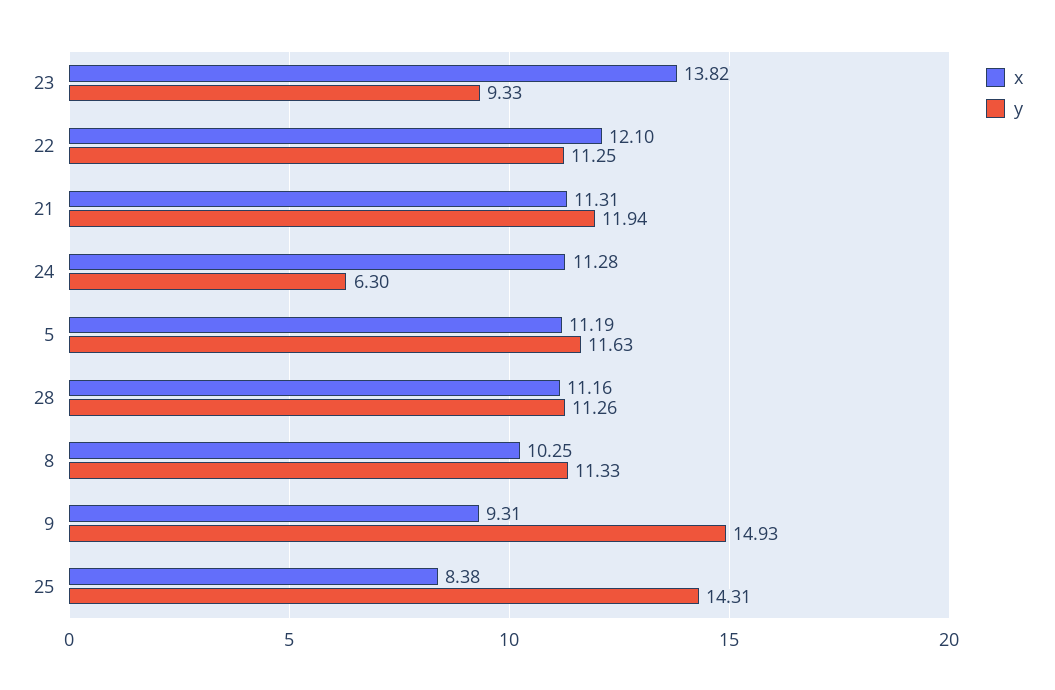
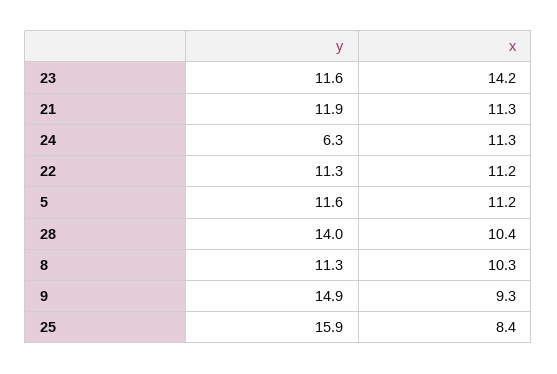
x, 23: 13.82 -> 14.2
y, 23: 9.33 -> 11.6
x, 22: 12.1 -> 11.2
x, 28: 11.16 -> 10.4
y, 28: 11.26 -> 14
y, 25: 14.31 -> 15.9

